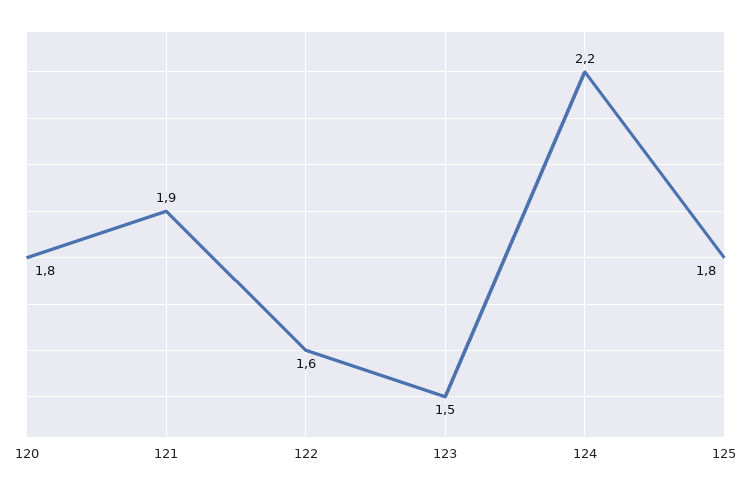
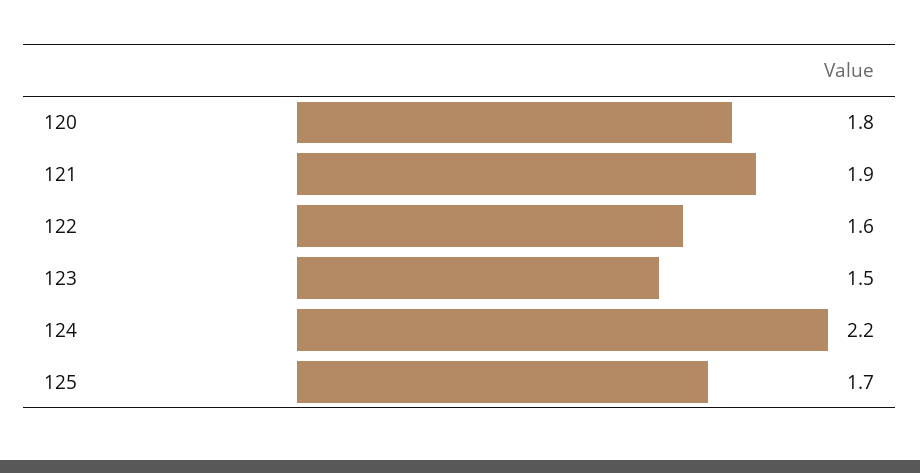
125: 1.8 -> 1.7

